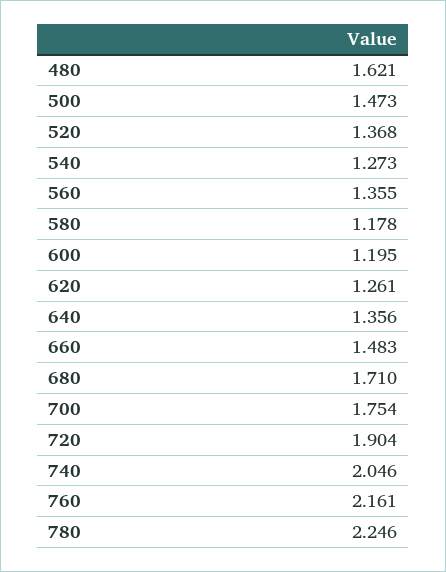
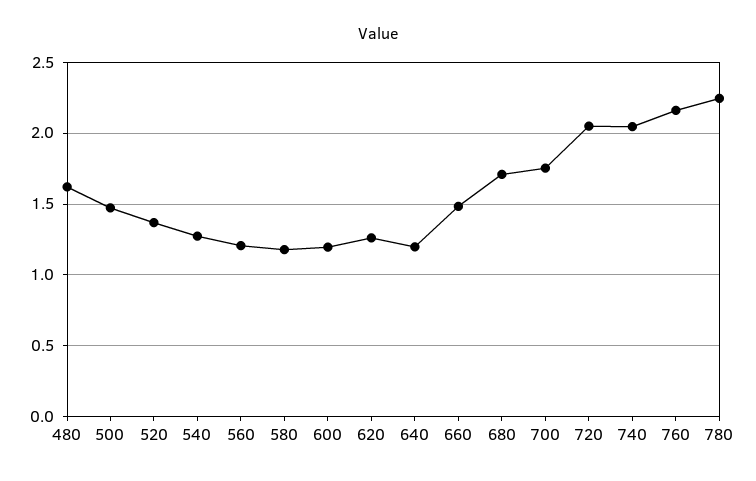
560: 1.355 -> 1.2
640: 1.356 -> 1.2
720: 1.904 -> 2.05

